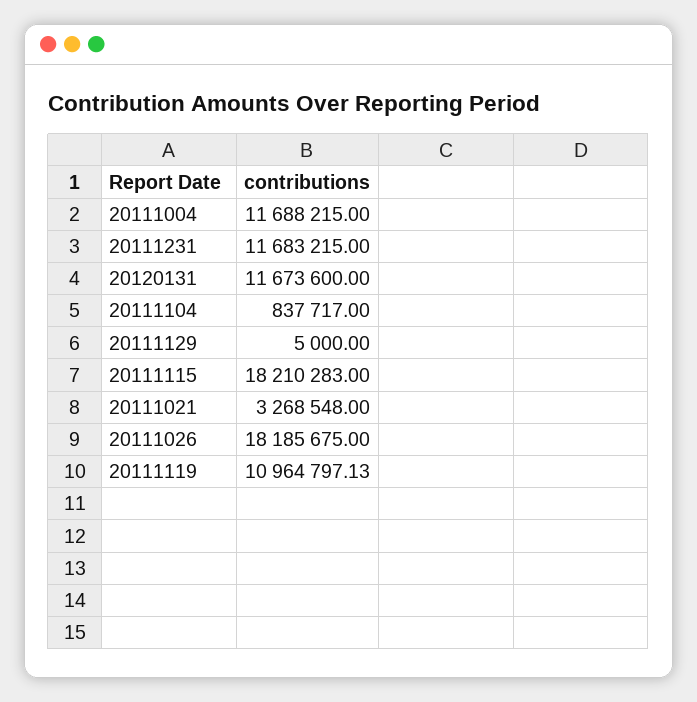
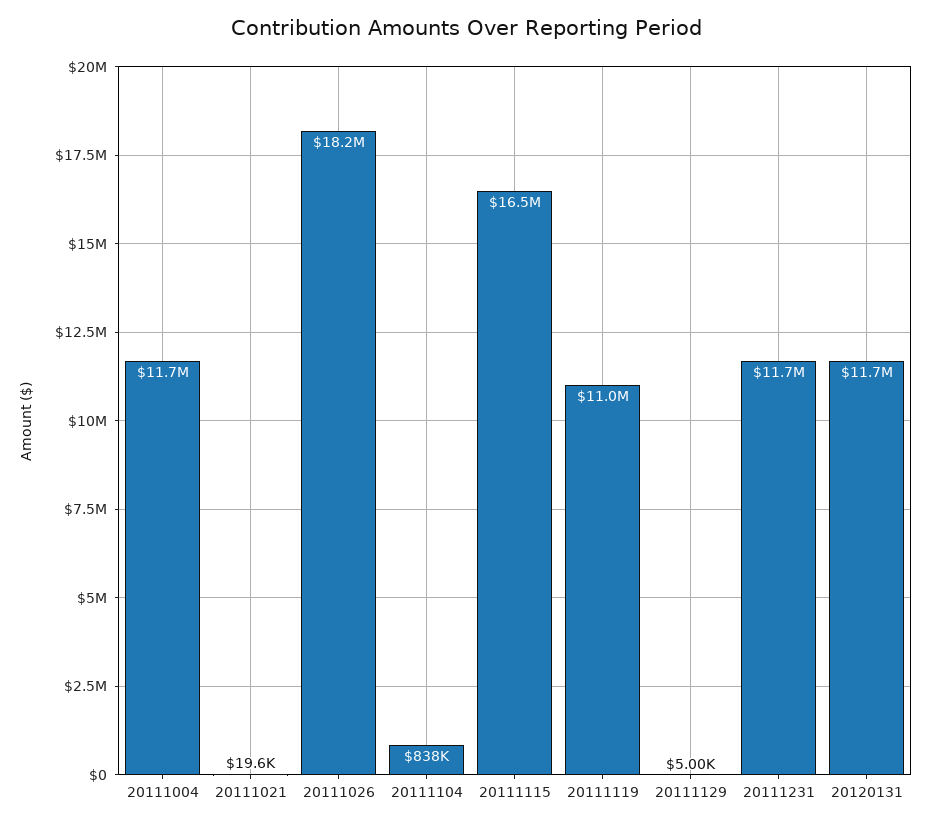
20111115: 18210283 -> 16500000
20111021: 3268548 -> 19600

